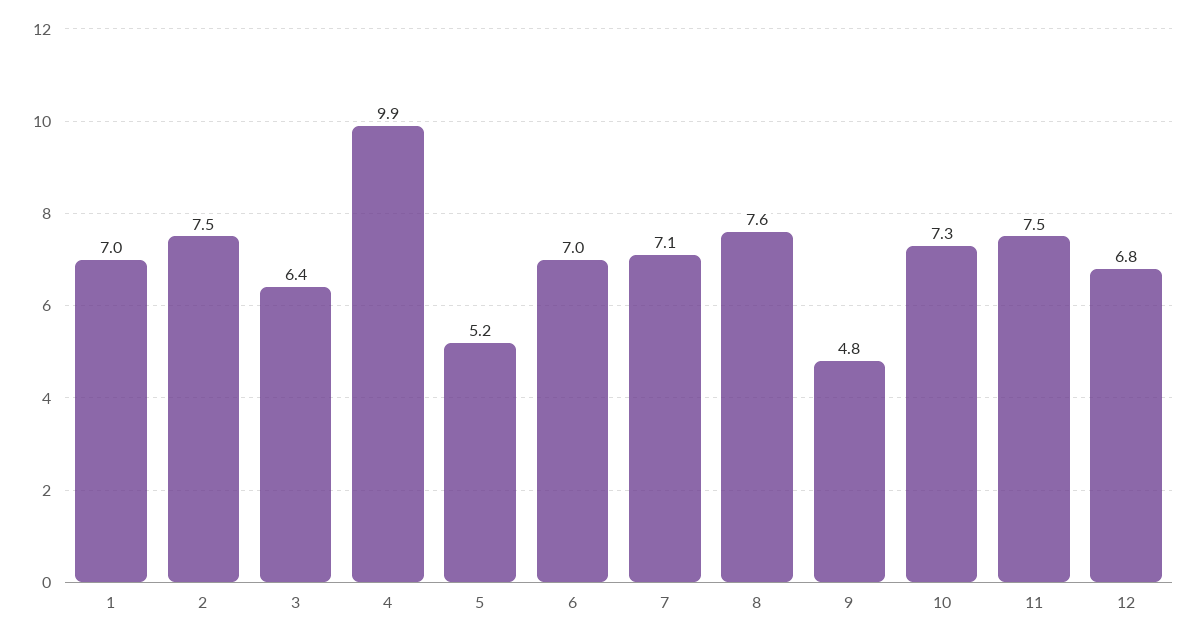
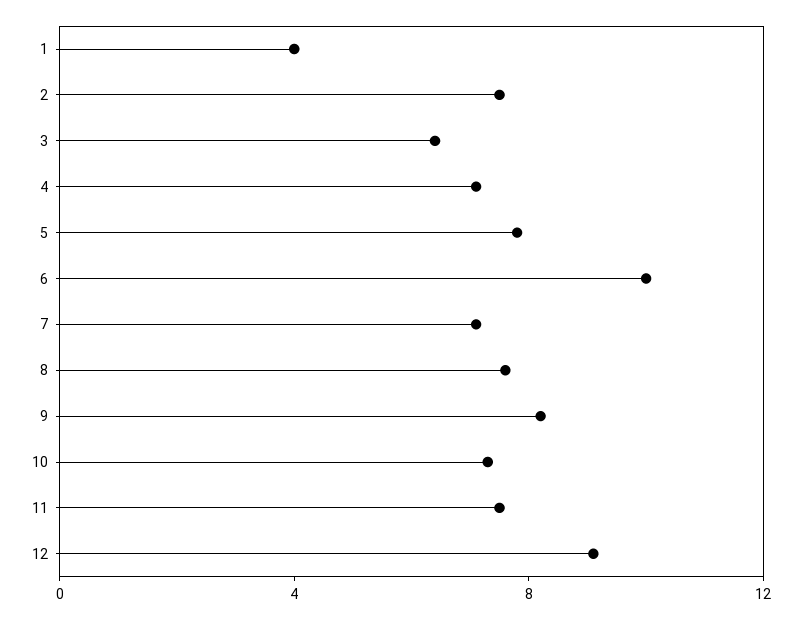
1: 7 -> 4
4: 9.9 -> 7
5: 5.2 -> 8
6: 7 -> 10
9: 4.8 -> 8
12: 6.8 -> 9

